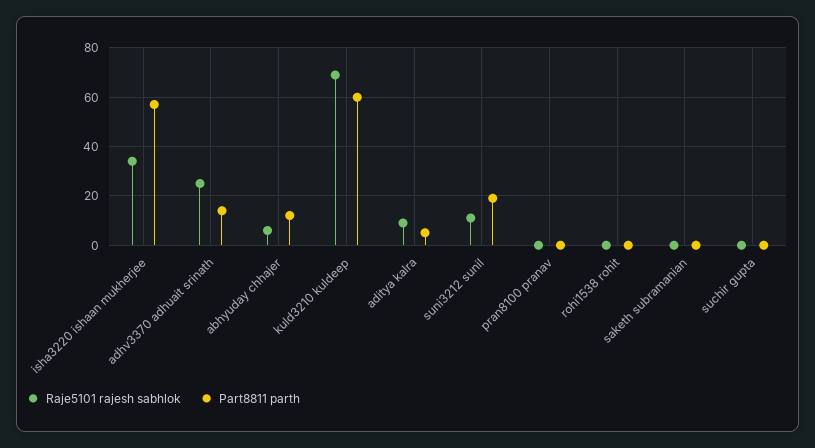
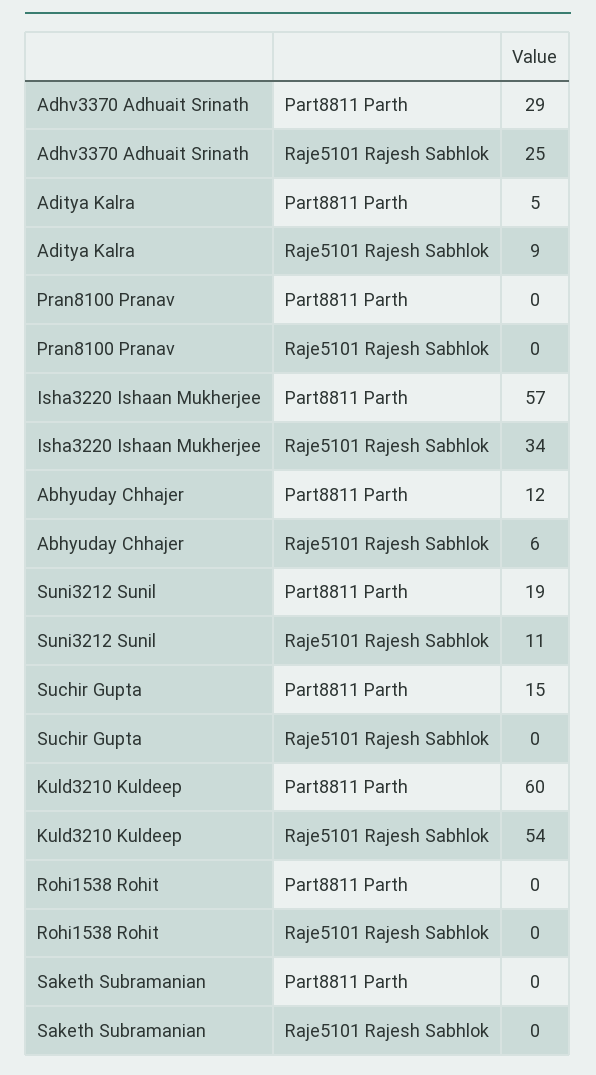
Part8811 parth, adhv3370 adhuait srinath: 15 -> 29
Raje5101 rajesh sabhlok, kuld3210 kuldeep: 70 -> 54
Part8811 parth, suchir gupta: 0 -> 15

